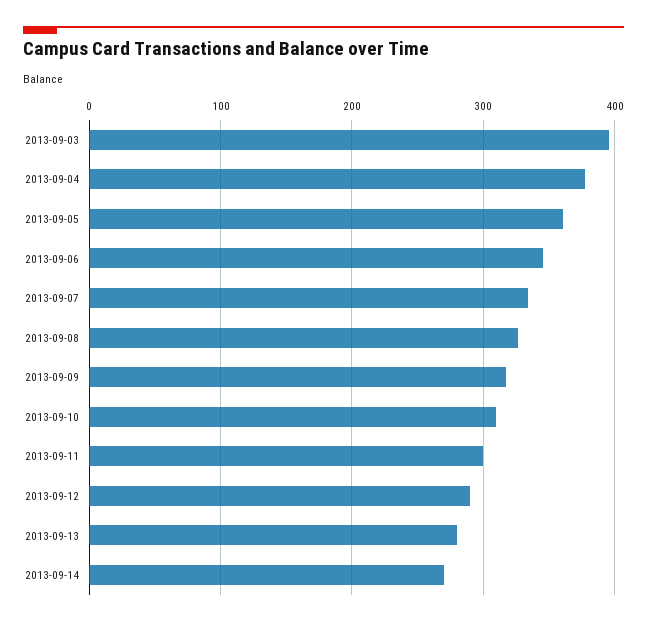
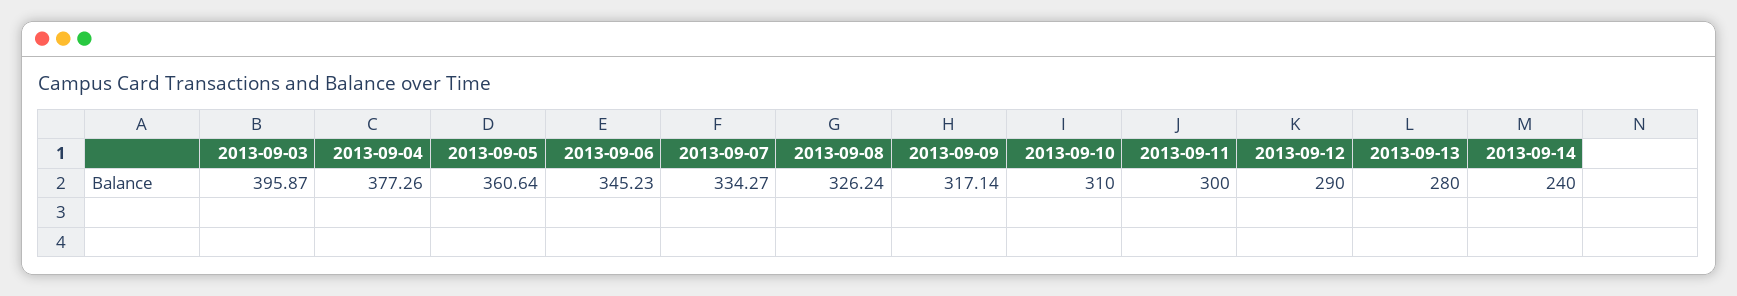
2013-09-14: 270 -> 240

